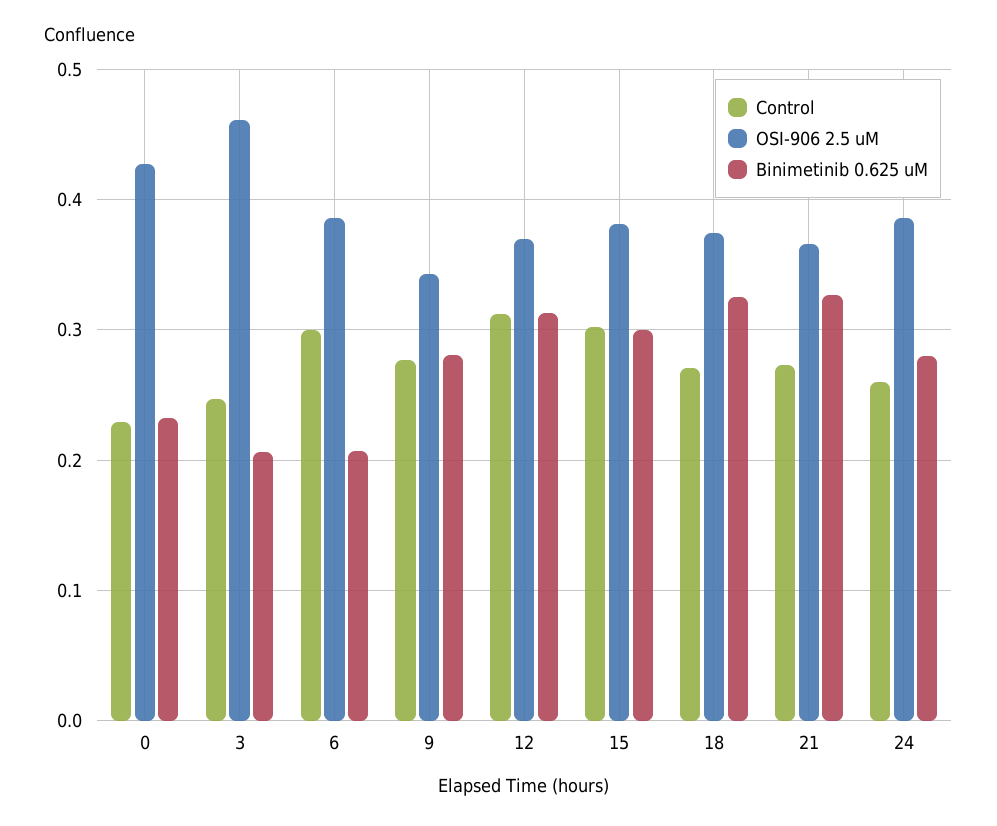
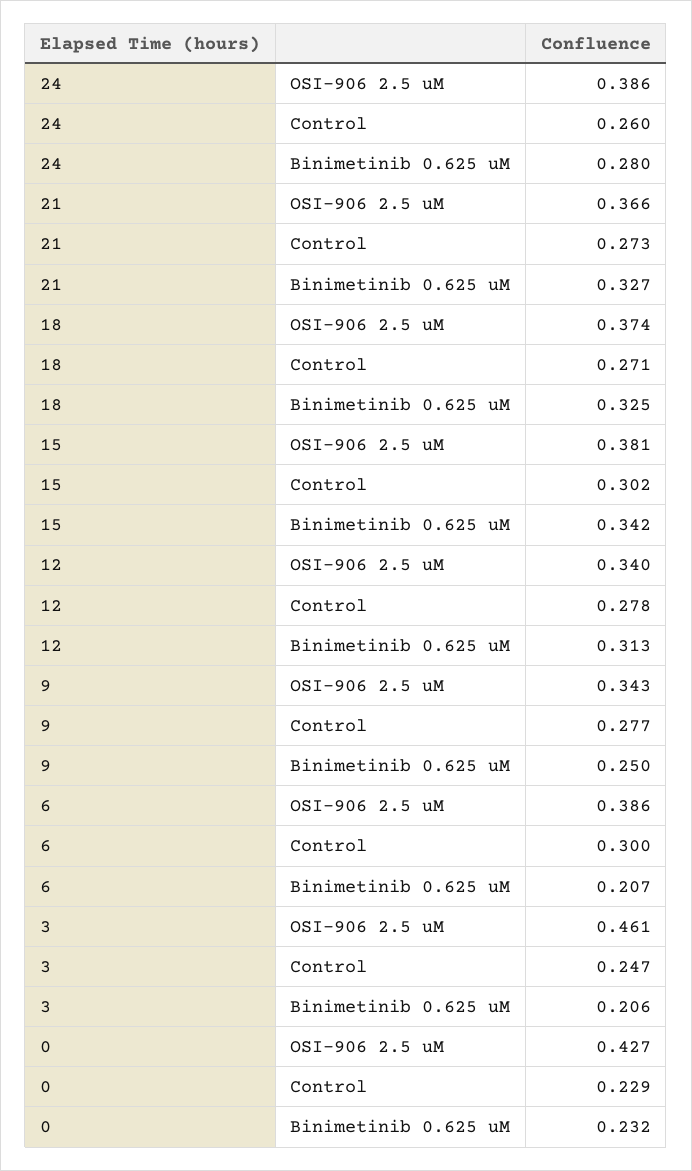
Binimetinib 0.625 uM, 9: 0.28 -> 0.25
Control, 12: 0.31 -> 0.278
OSI-906 2.5 uM, 12: 0.37 -> 0.34
Binimetinib 0.625 uM, 15: 0.3 -> 0.342

